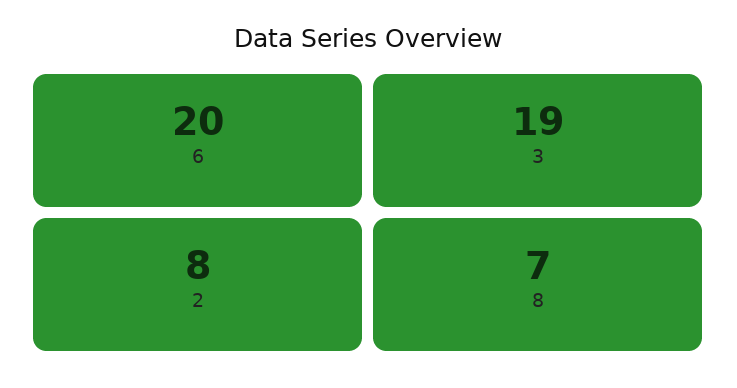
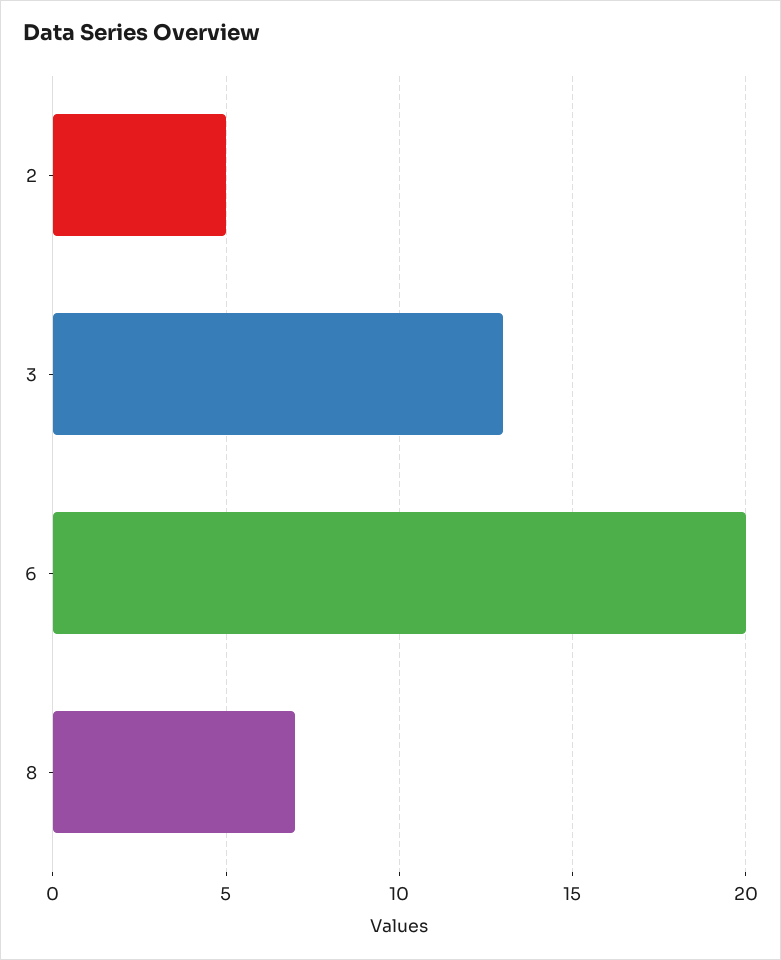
3: 19 -> 13
2: 8 -> 5

